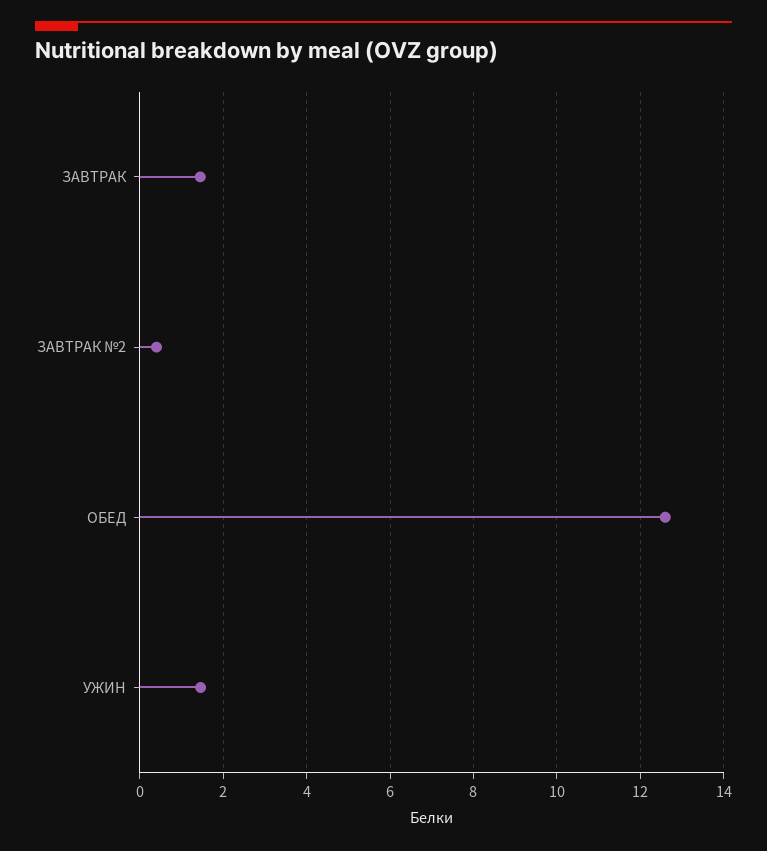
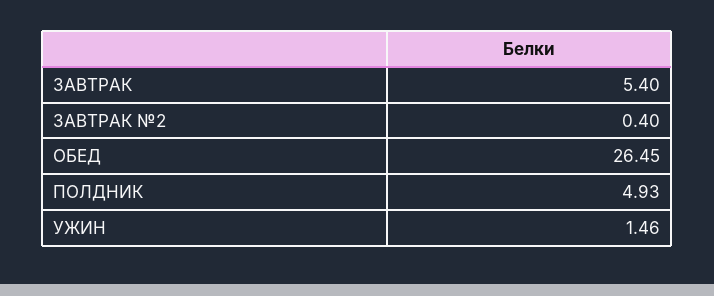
ЗАВТРАК: 1.4 -> 5.4
ОБЕД: 12.6 -> 26.45
ПОЛДНИК: none -> 4.93

